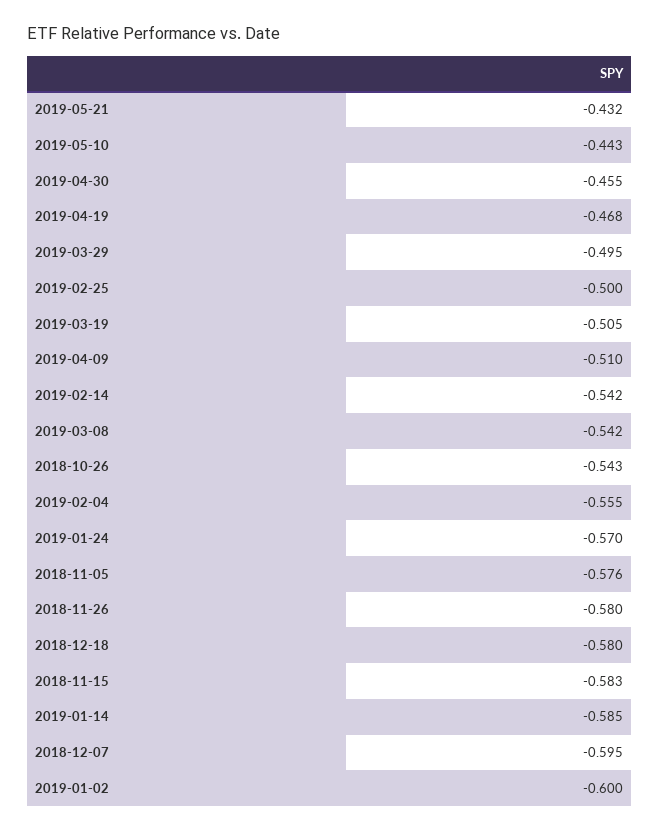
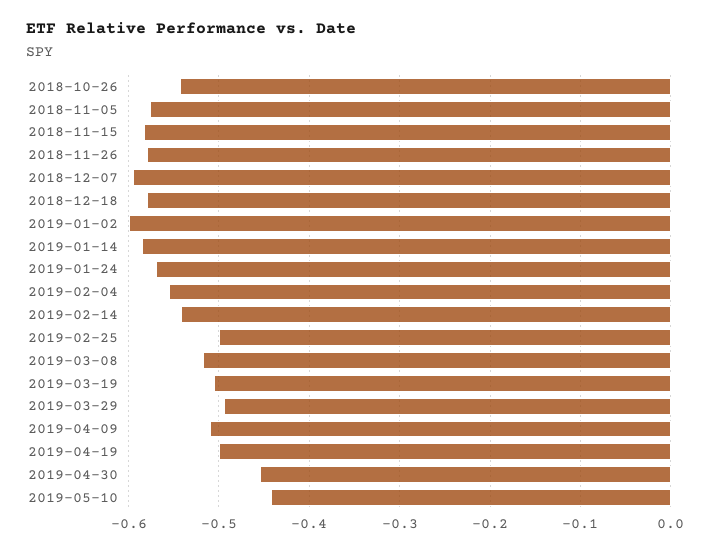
2019-05-21: -0.432 -> none
2019-04-19: -0.468 -> -0.5
2019-03-08: -0.542 -> -0.52

